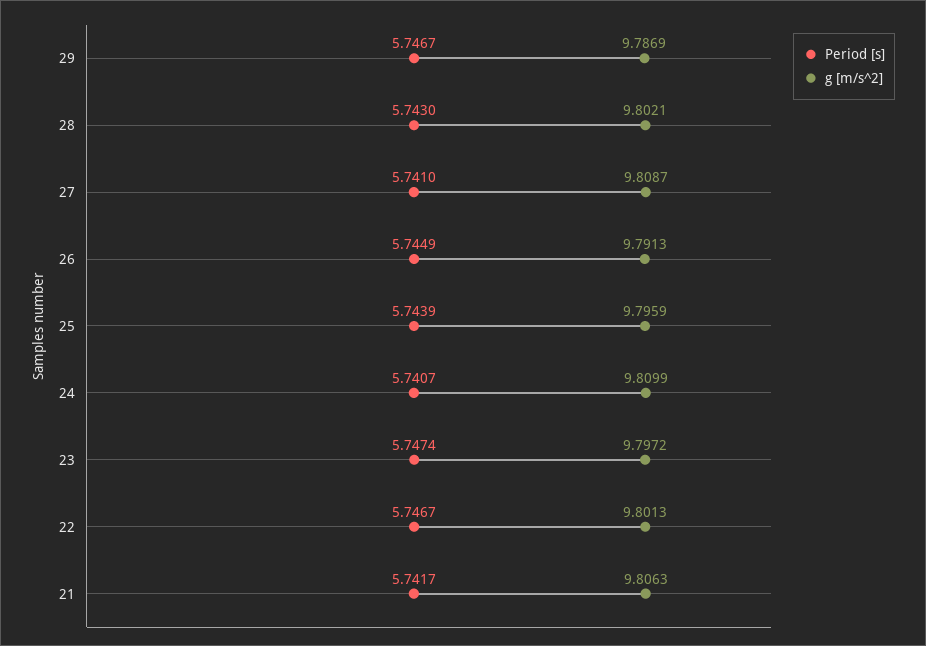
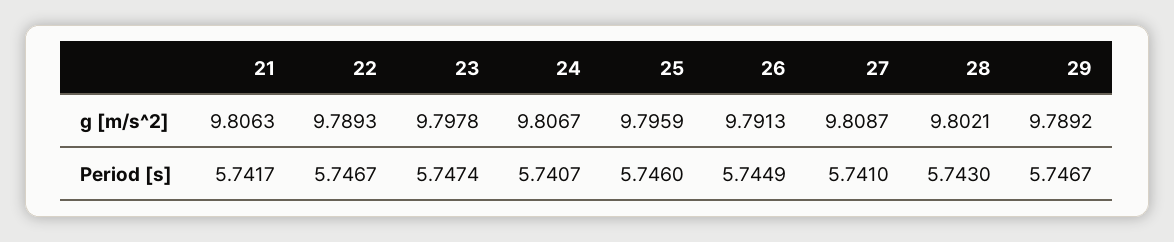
g [m/s^2], 29: 9.7869 -> 9.7892
Period [s], 25: 5.7439 -> 5.746
g [m/s^2], 24: 9.8099 -> 9.8067
g [m/s^2], 23: 9.7972 -> 9.7978
g [m/s^2], 22: 9.8013 -> 9.7893

